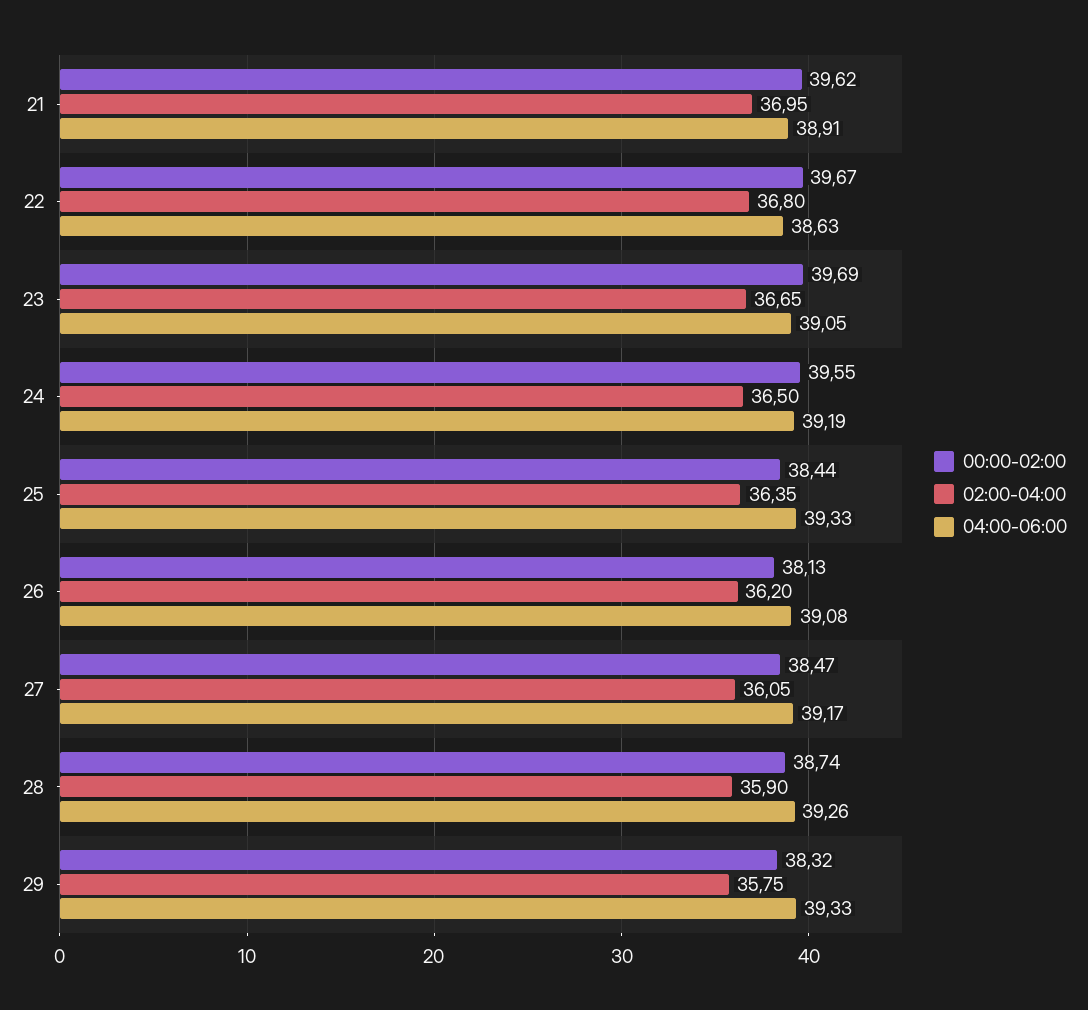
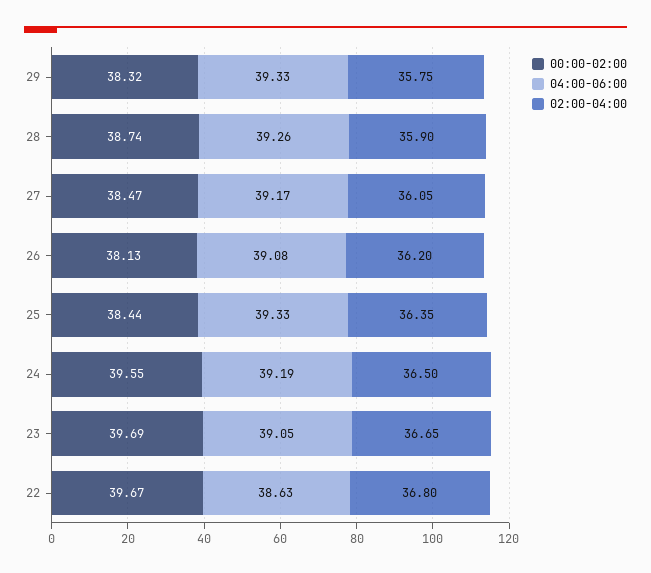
00:00-02:00, 21: 39.62 -> none
02:00-04:00, 21: 36.95 -> none
04:00-06:00, 21: 38.91 -> none

